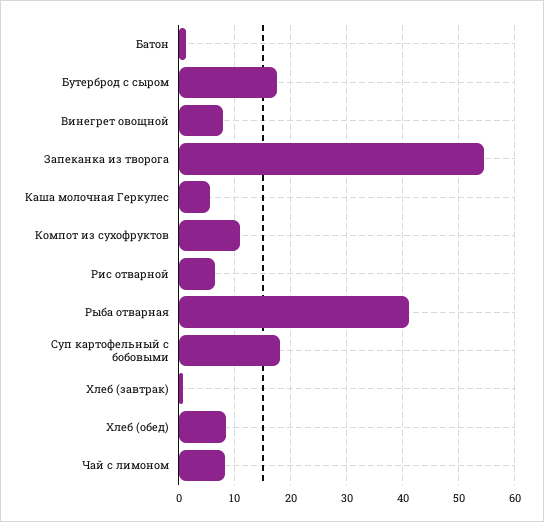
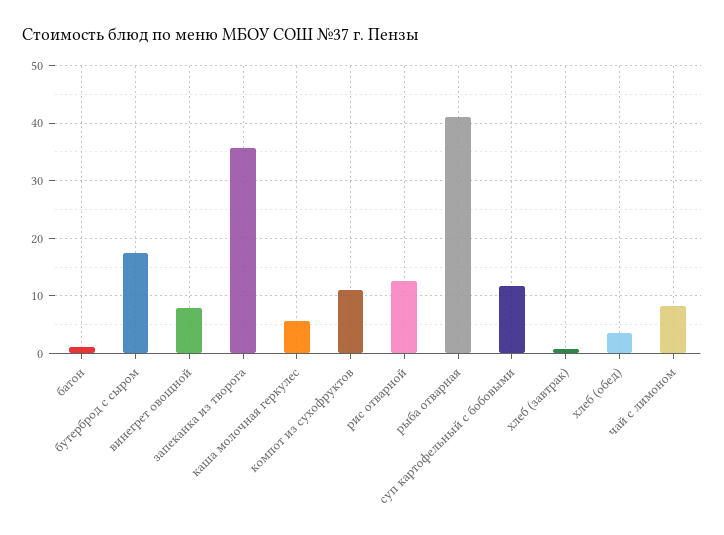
Запеканка из творога: 54 -> 36
Рис отварной: 6 -> 12
Суп картофельный с бобовыми: 18 -> 12
Хлеб (обед): 8 -> 4

